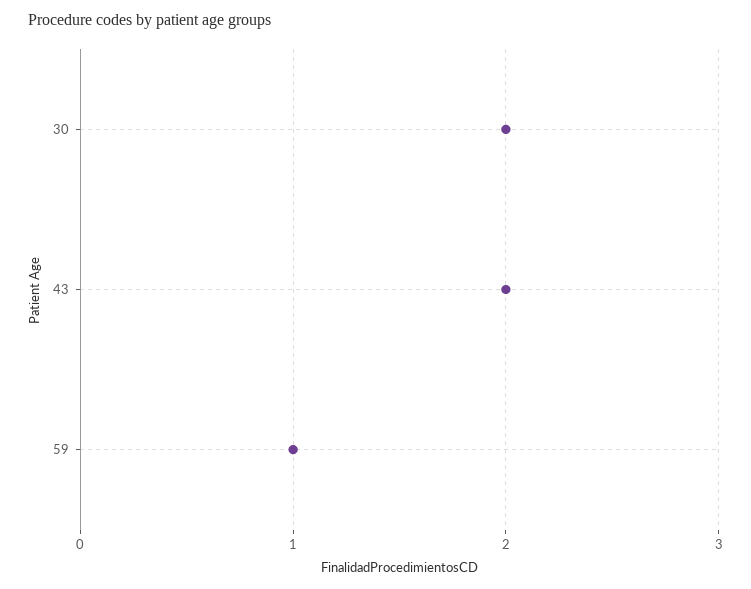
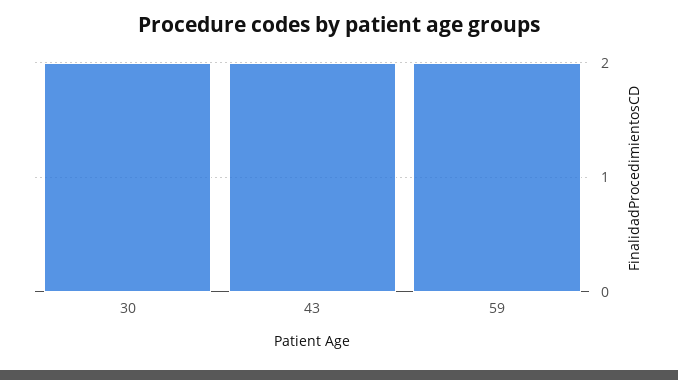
59: 1 -> 2

